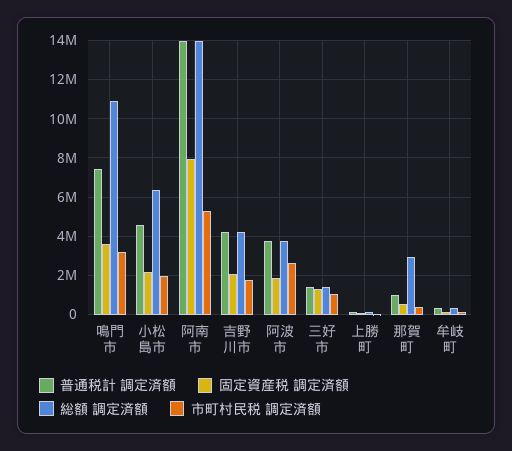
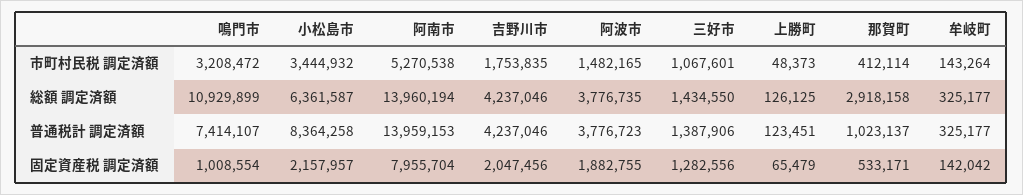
固定資産税 調定済額, 鳴門市: 3500000 -> 1008554
普通税計 調定済額, 小松島市: 4500000 -> 8364258
市町村民税 調定済額, 小松島市: 2000000 -> 3444932
市町村民税 調定済額, 阿波市: 2500000 -> 1482165

